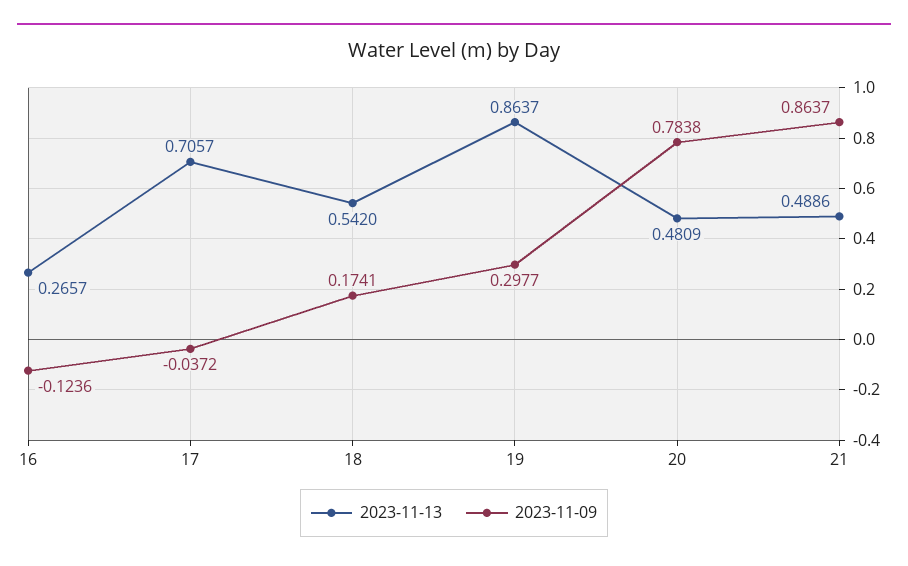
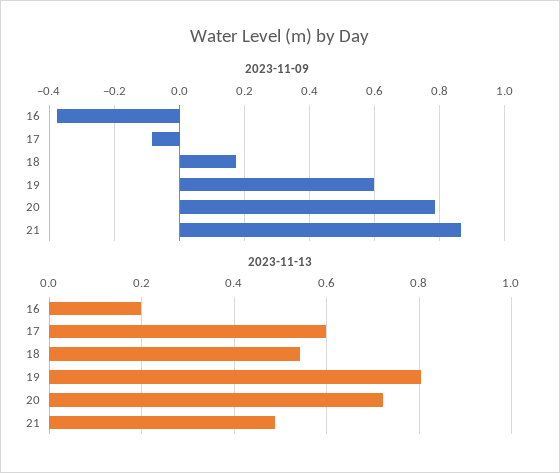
2023-11-13, 16: 0.2657 -> 0.2
2023-11-09, 16: -0.1236 -> -0.38
2023-11-13, 17: 0.7057 -> 0.6
2023-11-09, 17: -0.0372 -> -0.08
2023-11-13, 19: 0.8637 -> 0.8
2023-11-09, 19: 0.2977 -> 0.6
2023-11-13, 20: 0.4809 -> 0.72

